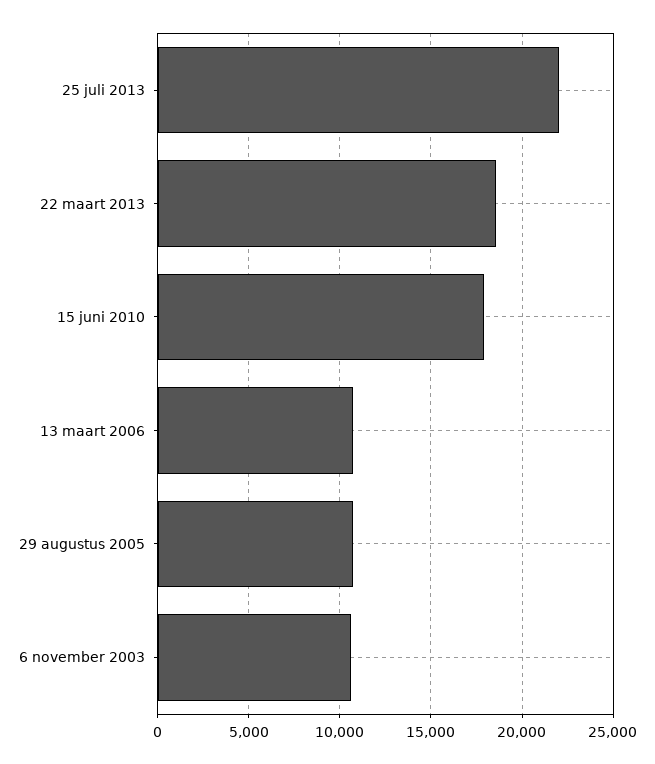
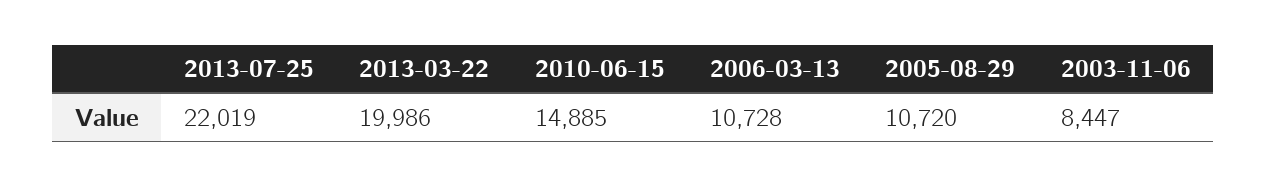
22 maart 2013: 18500 -> 19986
15 juni 2010: 18000 -> 14885
6 november 2003: 10500 -> 8447

